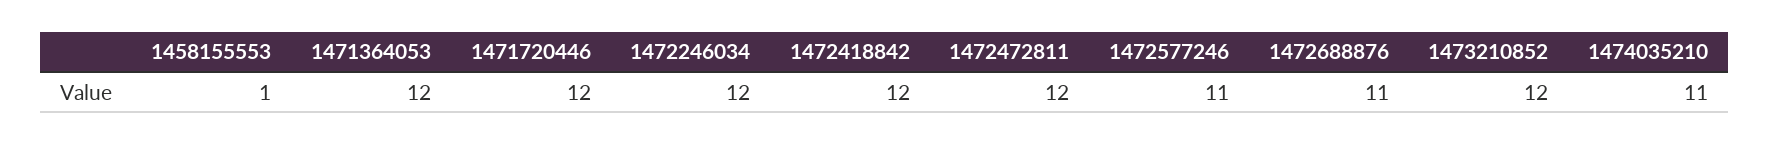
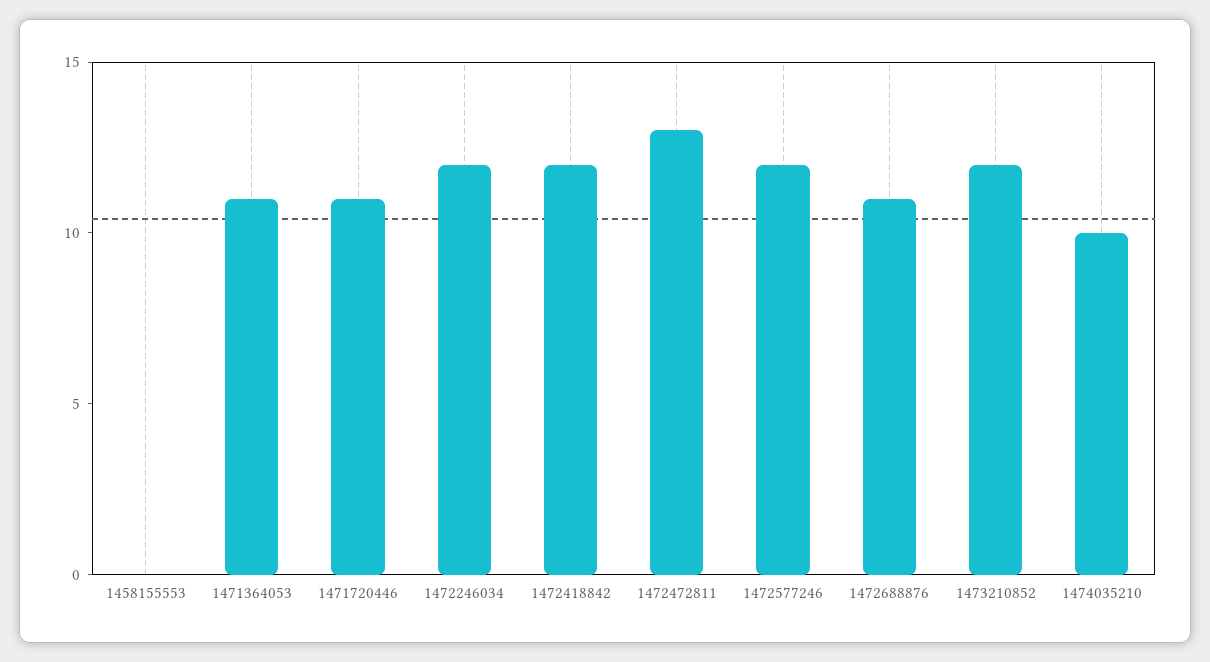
1458155553: 1 -> 0
1471364053: 12 -> 11
1471720446: 12 -> 11
1472472811: 12 -> 13
1472577246: 11 -> 12
1474035210: 11 -> 10

